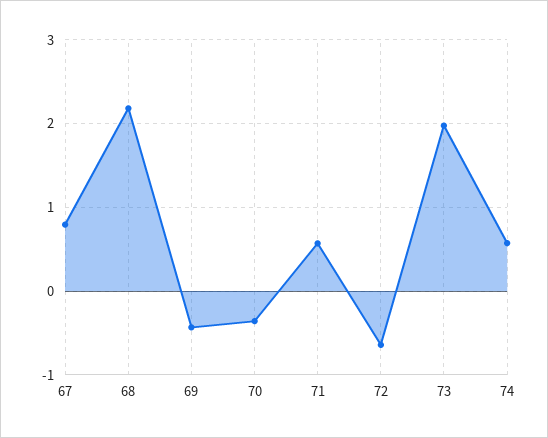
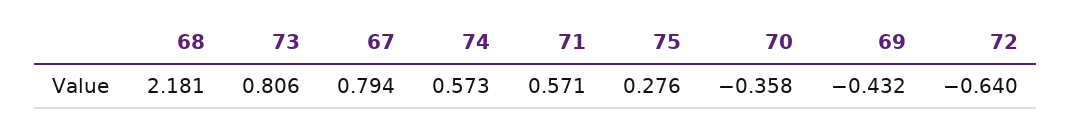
73: 2 -> 0.806
75: none -> 0.276

